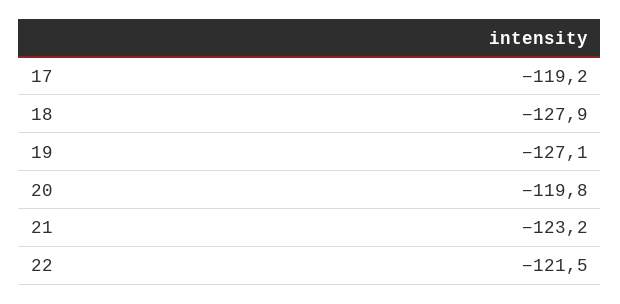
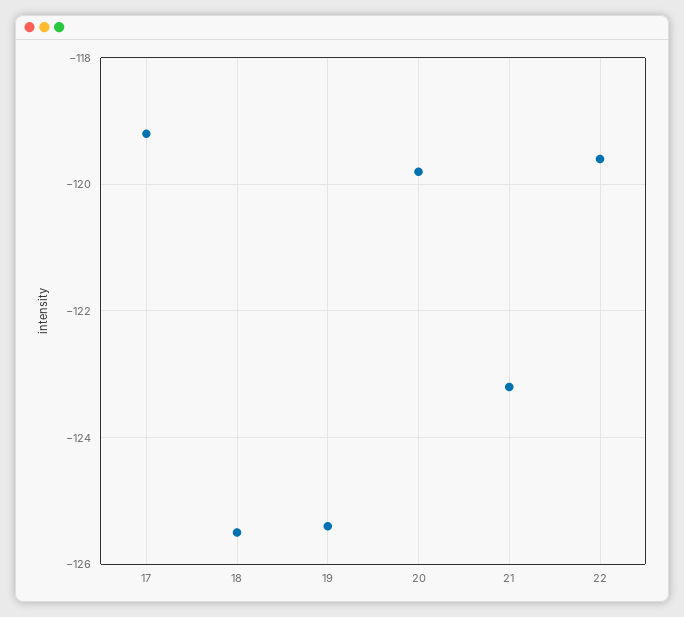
18: -127.9 -> -125.5
19: -127.1 -> -125.5
22: -121.5 -> -119.5

